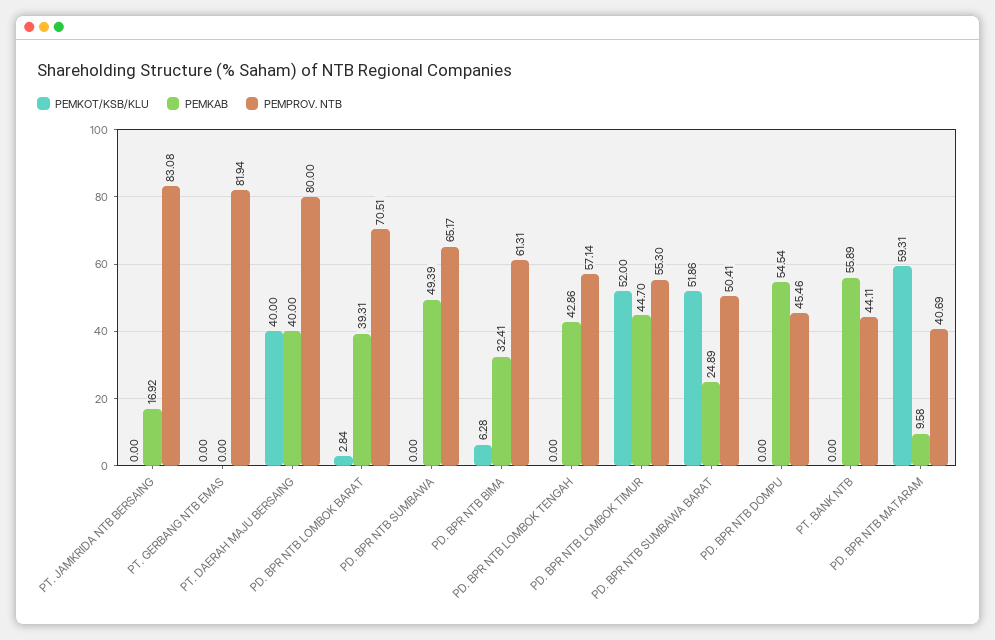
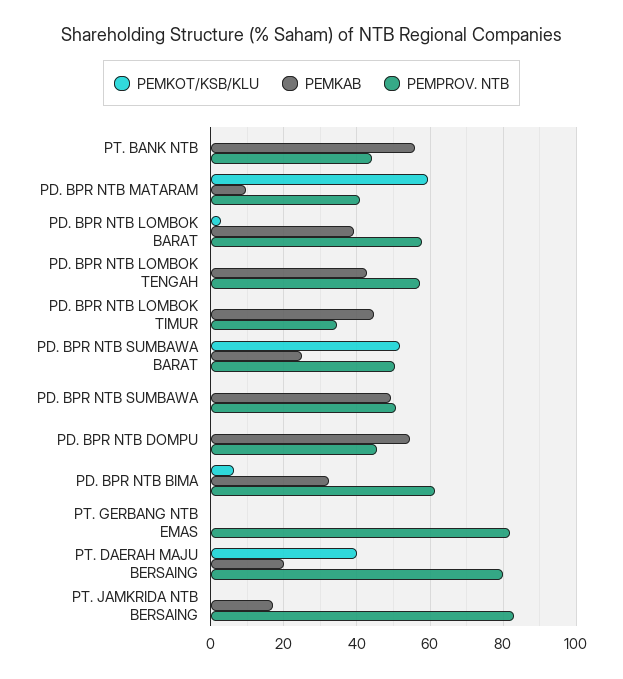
PEMKAB, PT. DAERAH MAJU BERSAING: 40 -> 20
PEMPROV. NTB, PD. BPR NTB LOMBOK BARAT: 70.51 -> 58
PEMPROV. NTB, PD. BPR NTB SUMBAWA: 65.17 -> 50
PEMKOT/KSB/KLU, PD. BPR NTB LOMBOK TIMUR: 52 -> 0
PEMPROV. NTB, PD. BPR NTB LOMBOK TIMUR: 55.3 -> 34

